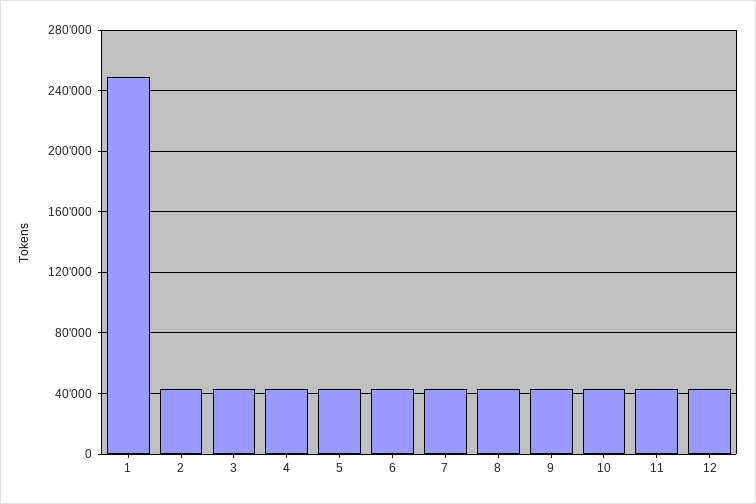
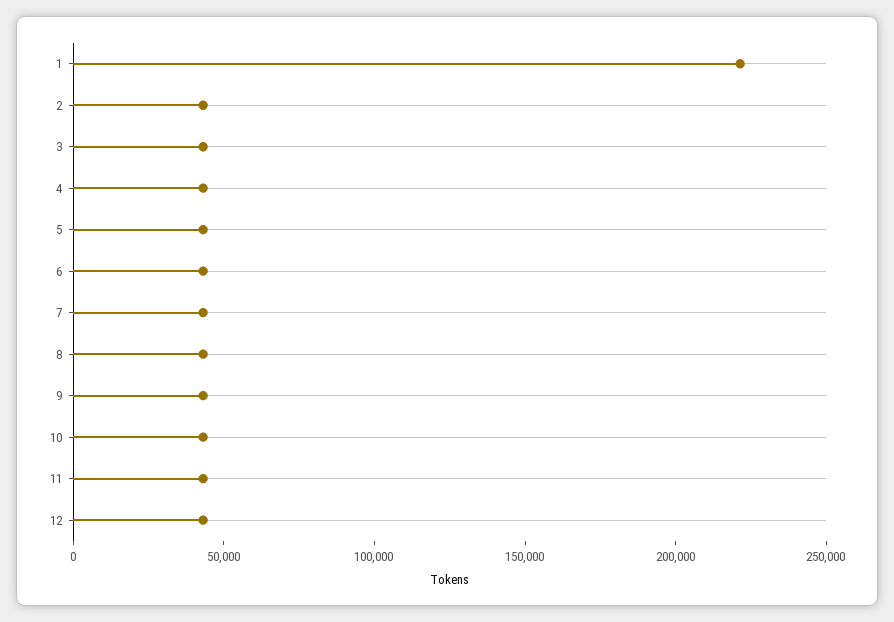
1: 250000 -> 220000

